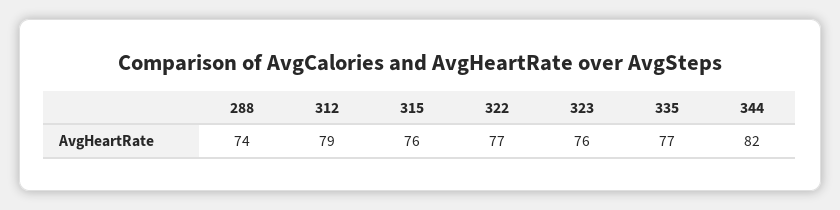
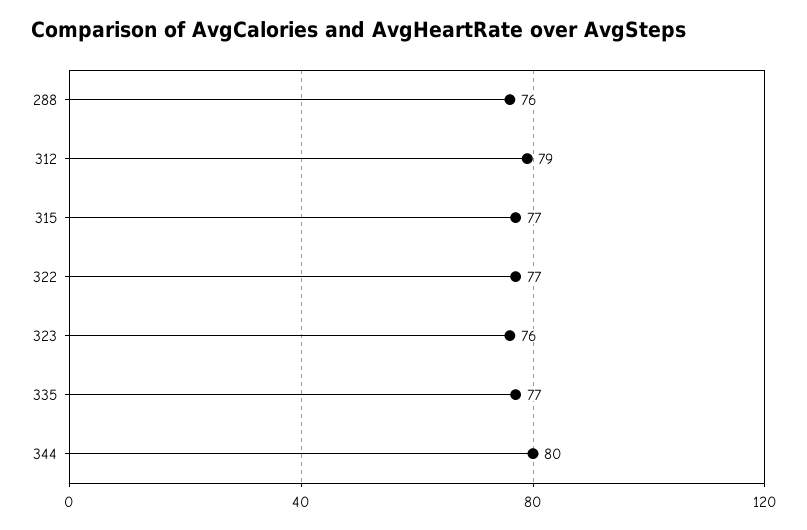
288: 74 -> 76
315: 76 -> 77
344: 82 -> 80

